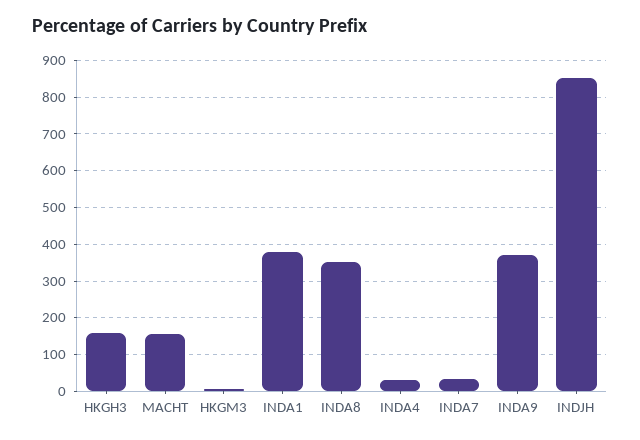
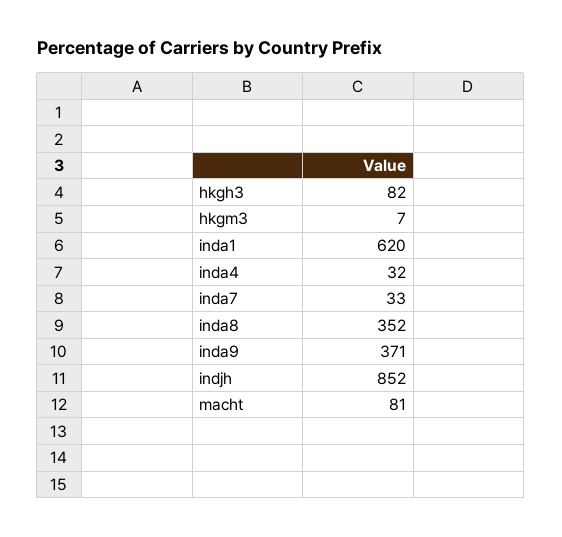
HKGH3: 160 -> 82
MACHT: 160 -> 81
INDA1: 380 -> 620

